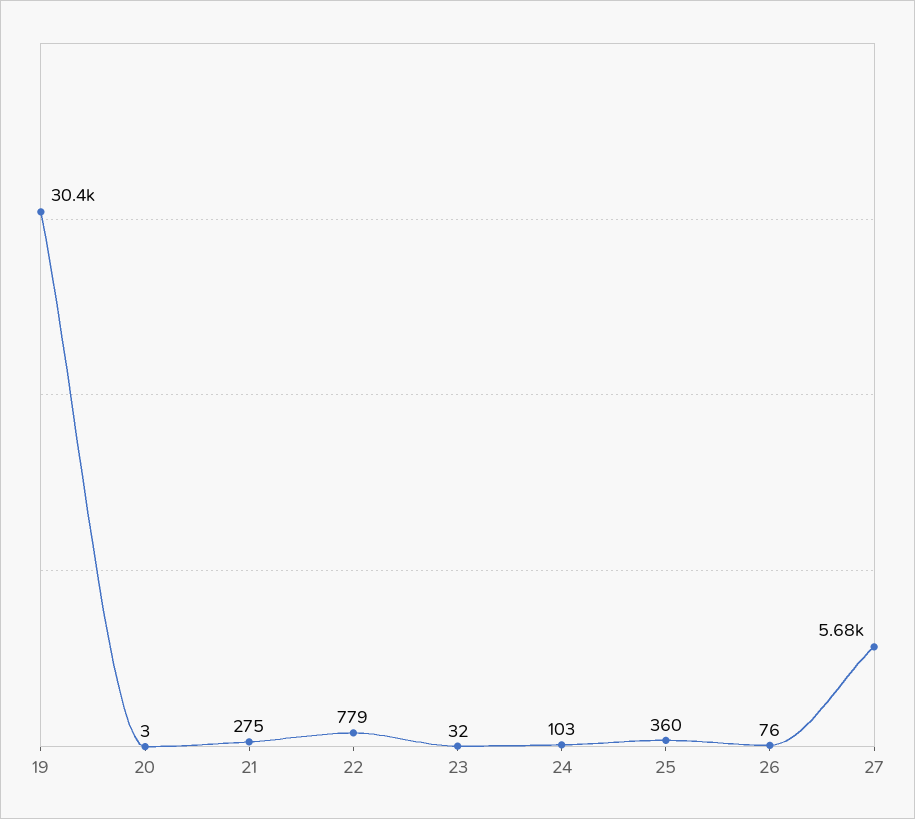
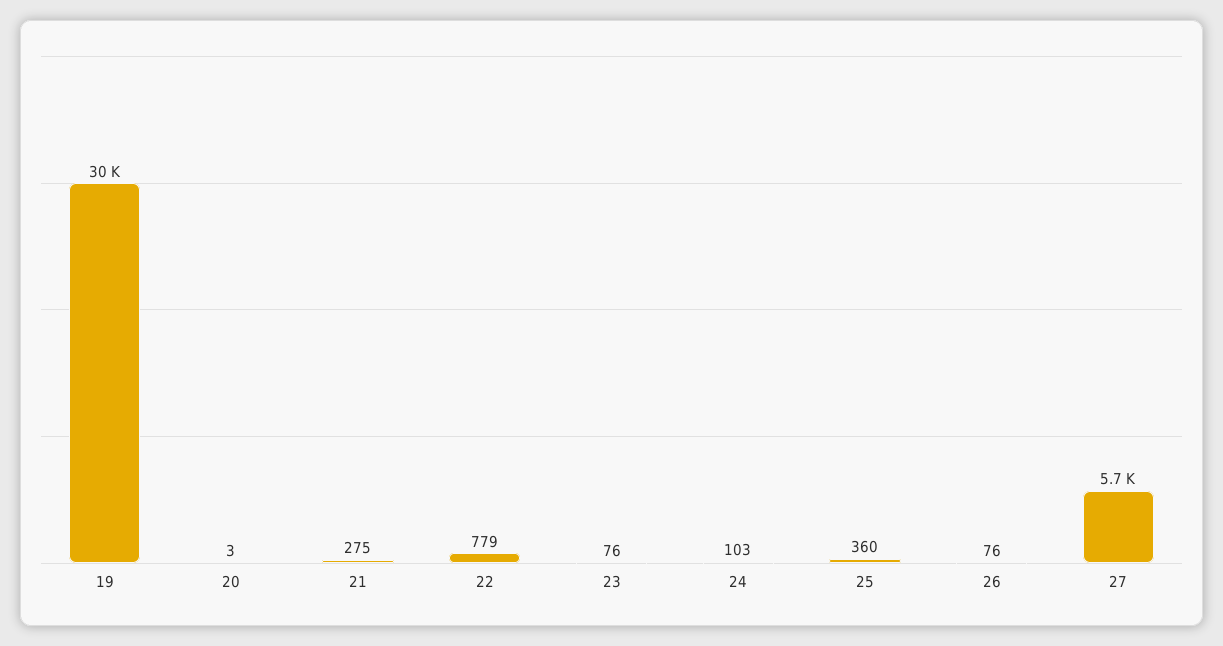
23: 32 -> 76

